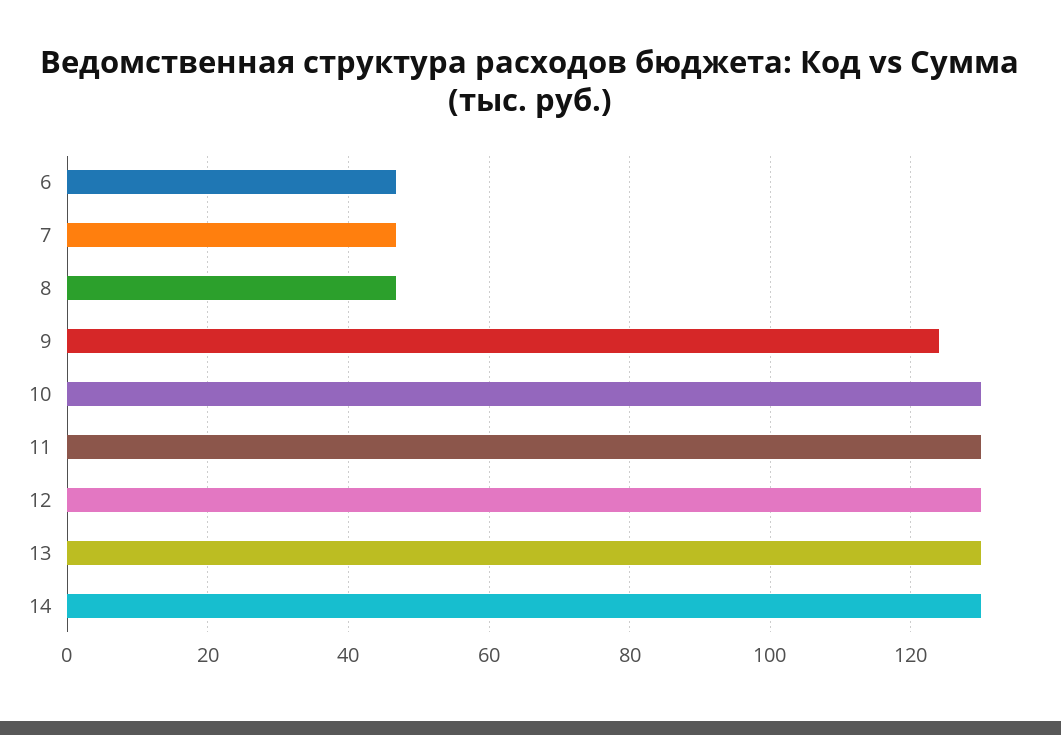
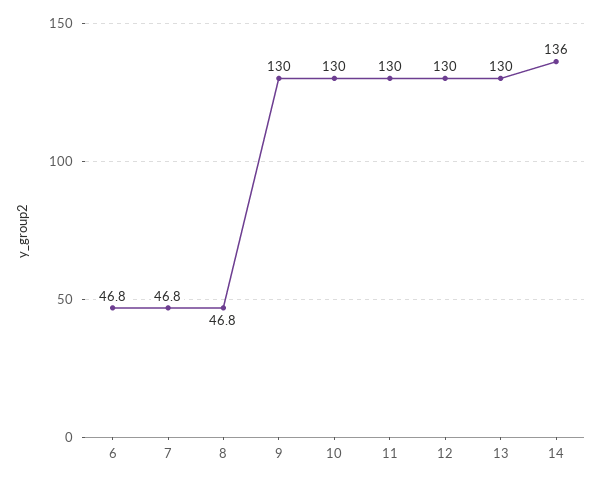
9: 124 -> 130
14: 130 -> 136

